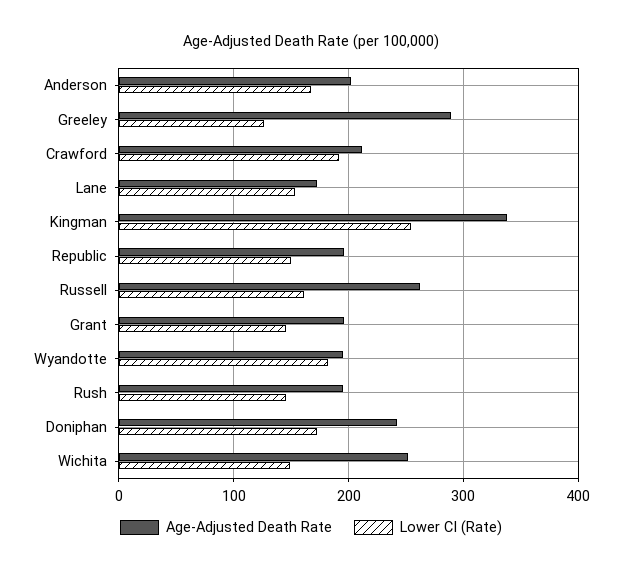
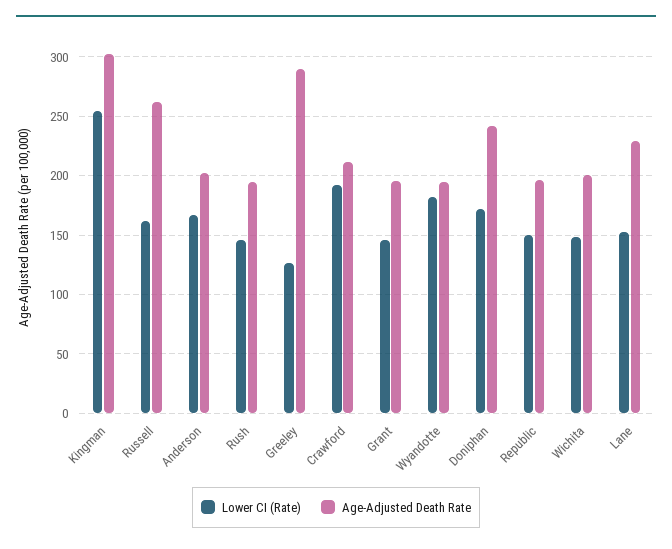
Age-Adjusted Death Rate, Lane: 170 -> 230
Age-Adjusted Death Rate, Kingman: 340 -> 300
Age-Adjusted Death Rate, Wichita: 250 -> 200

